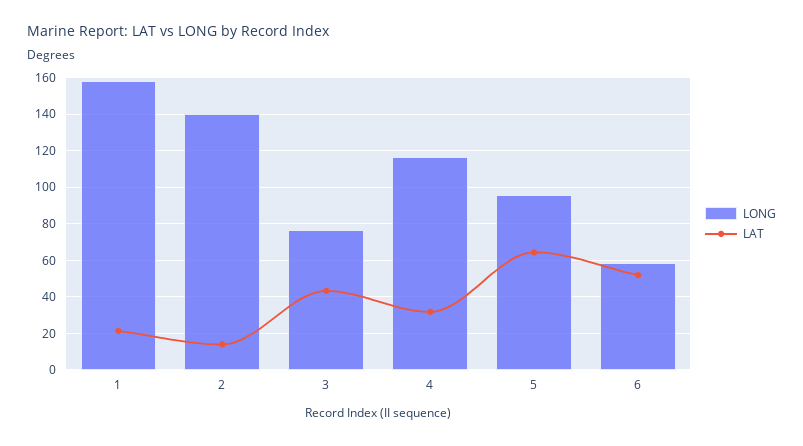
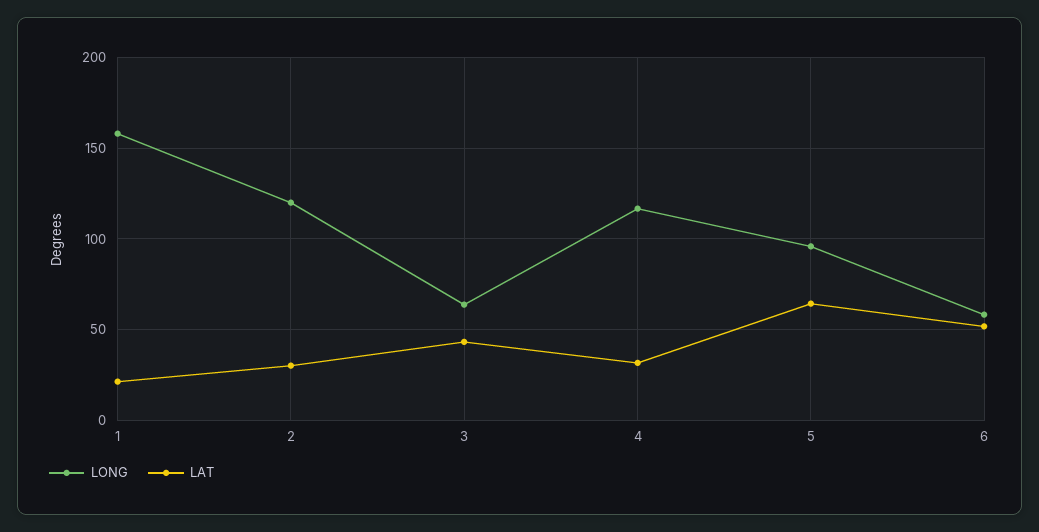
LONG, 2: 140 -> 120
LAT, 2: 15 -> 30
LONG, 3: 75 -> 65

